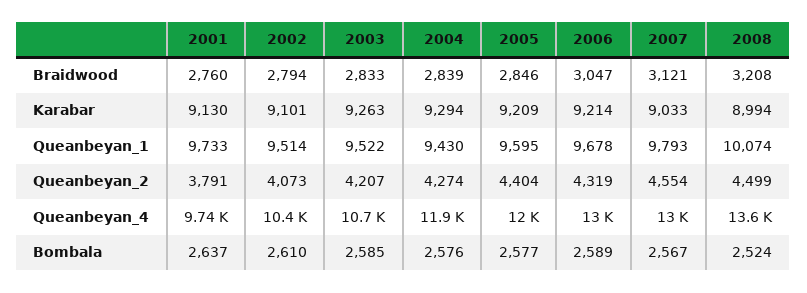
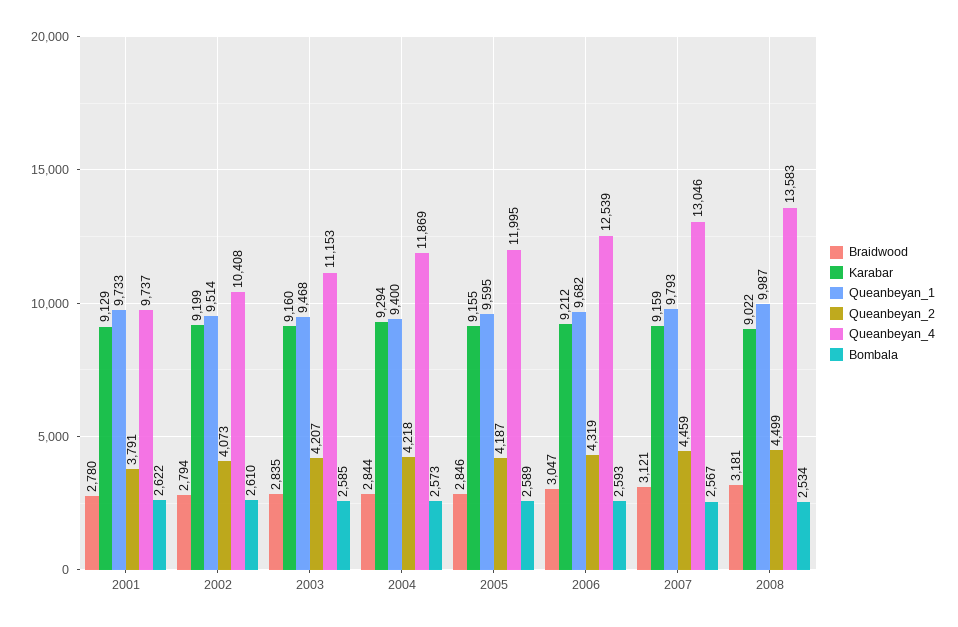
Braidwood, 2001: 2760 -> 2780
Braidwood, 2003: 2833 -> 2835
Braidwood, 2004: 2839 -> 2844
Braidwood, 2008: 3208 -> 3181
Karabar, 2001: 9130 -> 9129
Karabar, 2002: 9101 -> 9199
Karabar, 2003: 9263 -> 9160
Karabar, 2005: 9209 -> 9155
Karabar, 2006: 9214 -> 9212
Karabar, 2007: 9033 -> 9159
Karabar, 2008: 8994 -> 9022
Queanbeyan_1, 2003: 9522 -> 9468
Queanbeyan_1, 2004: 9430 -> 9400
Queanbeyan_1, 2006: 9678 -> 9682
Queanbeyan_1, 2008: 10074 -> 9987
Queanbeyan_2, 2004: 4274 -> 4218
Queanbeyan_2, 2005: 4404 -> 4187
Queanbeyan_2, 2007: 4554 -> 4459
Queanbeyan_4, 2003: 10700 -> 11153
Queanbeyan_4, 2006: 13000 -> 12539
Bombala, 2001: 2637 -> 2622
Bombala, 2004: 2576 -> 2573
Bombala, 2005: 2577 -> 2589
Bombala, 2006: 2589 -> 2593
Bombala, 2008: 2524 -> 2534

